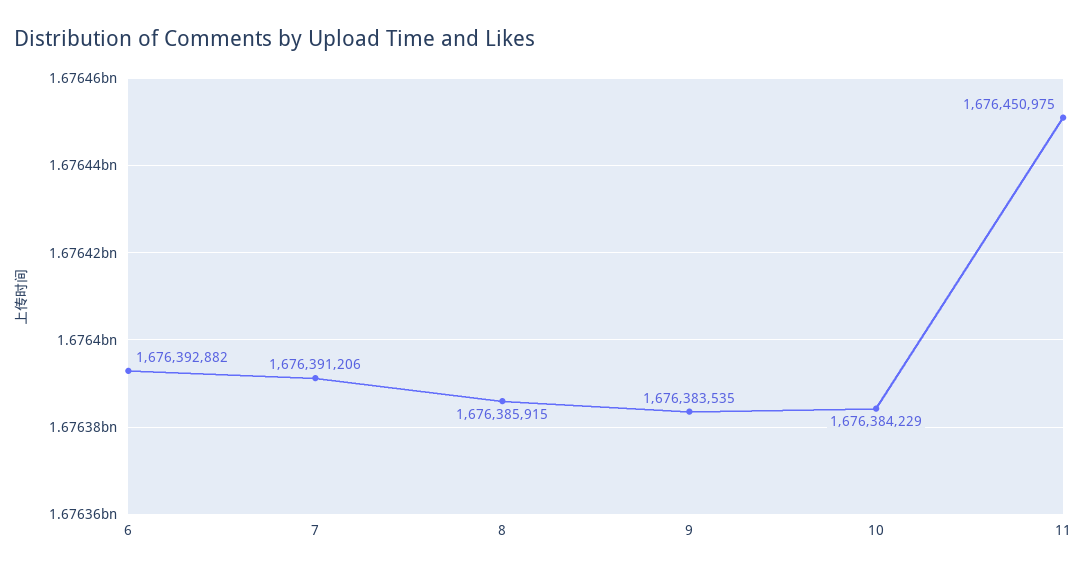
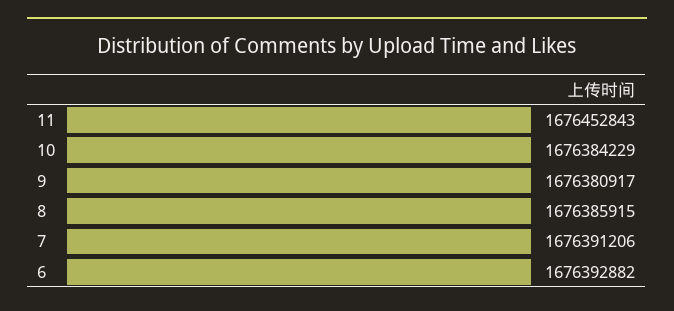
9: 1676383535 -> 1676380917
11: 1676450975 -> 1676452843

